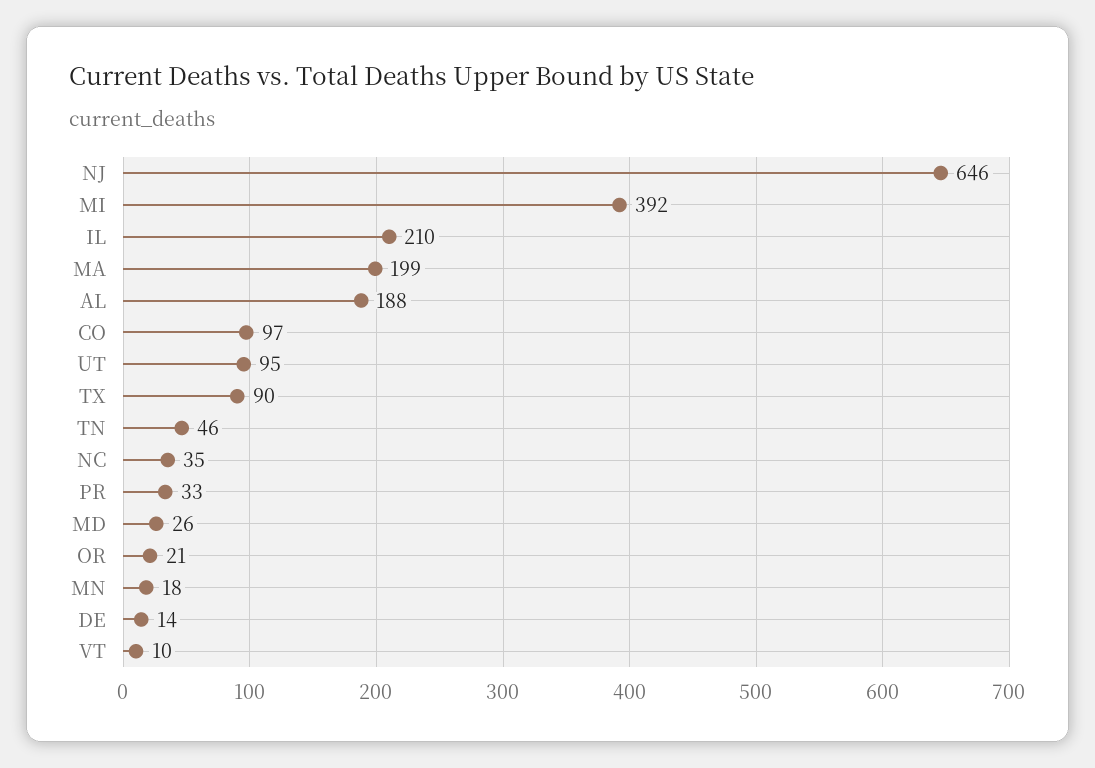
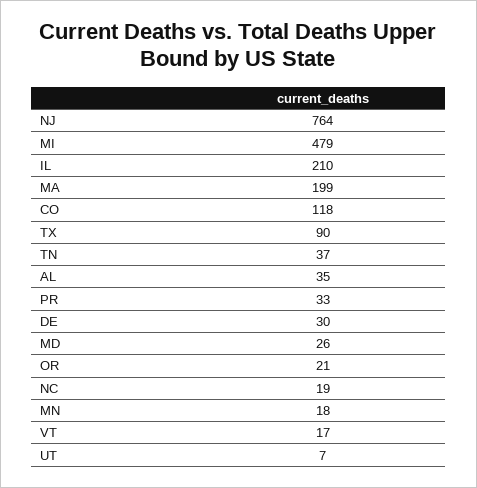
NJ: 646 -> 764
MI: 392 -> 479
AL: 188 -> 35
CO: 97 -> 118
UT: 95 -> 7
TN: 46 -> 37
NC: 35 -> 19
DE: 14 -> 30
VT: 10 -> 17

